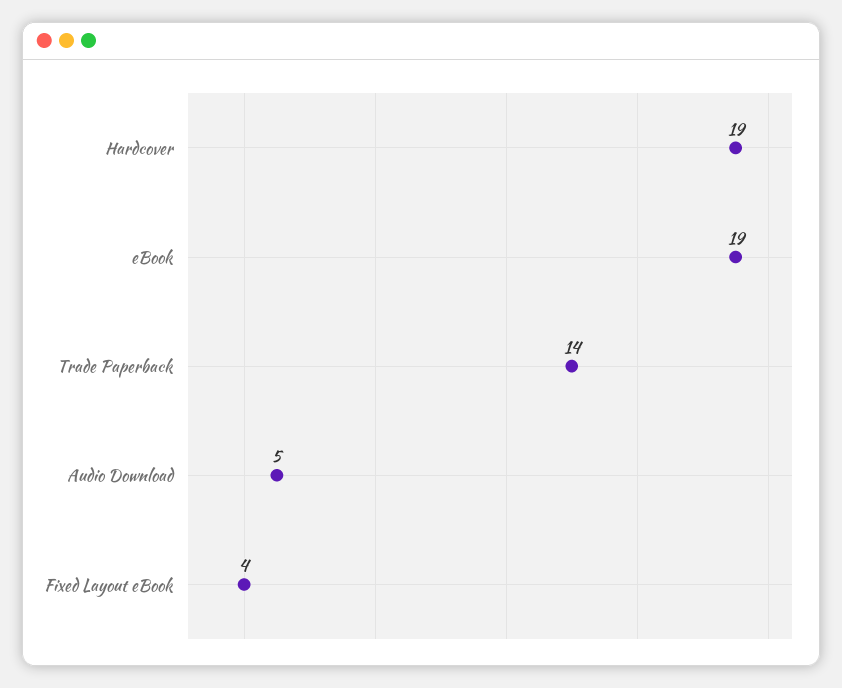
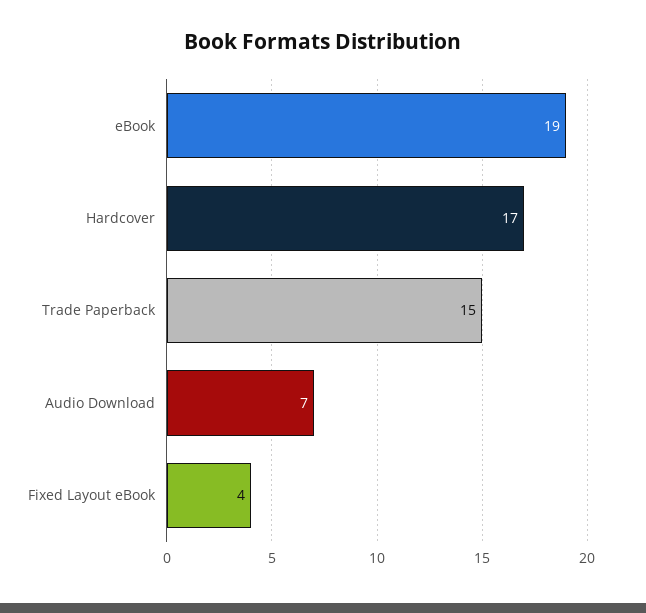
Hardcover: 19 -> 17
Trade Paperback: 14 -> 15
Audio Download: 5 -> 7

